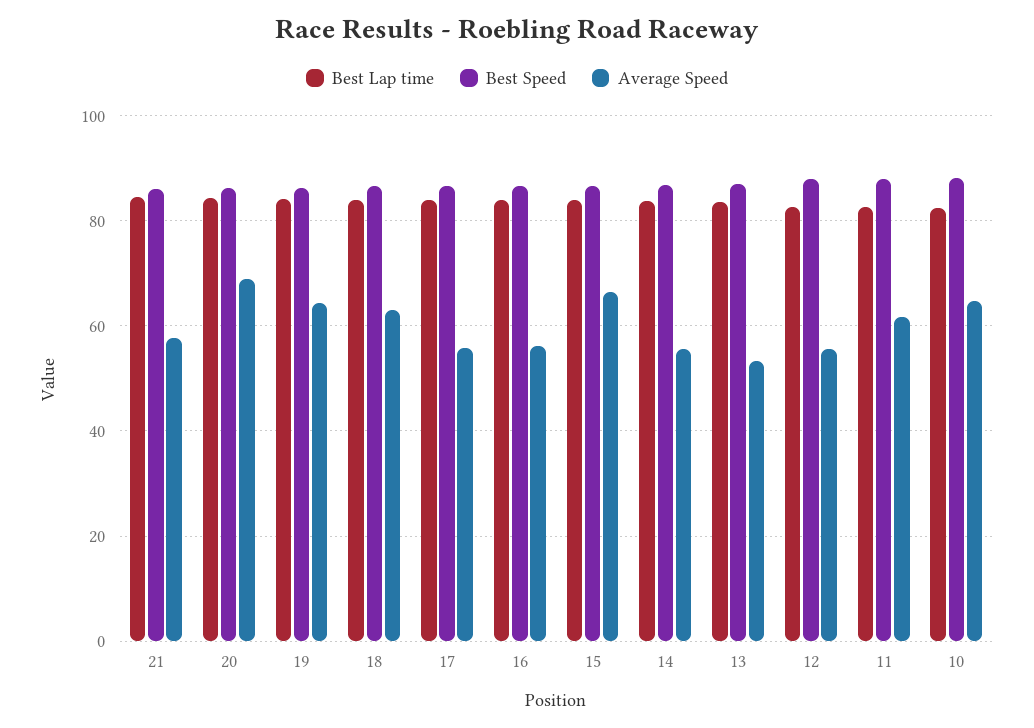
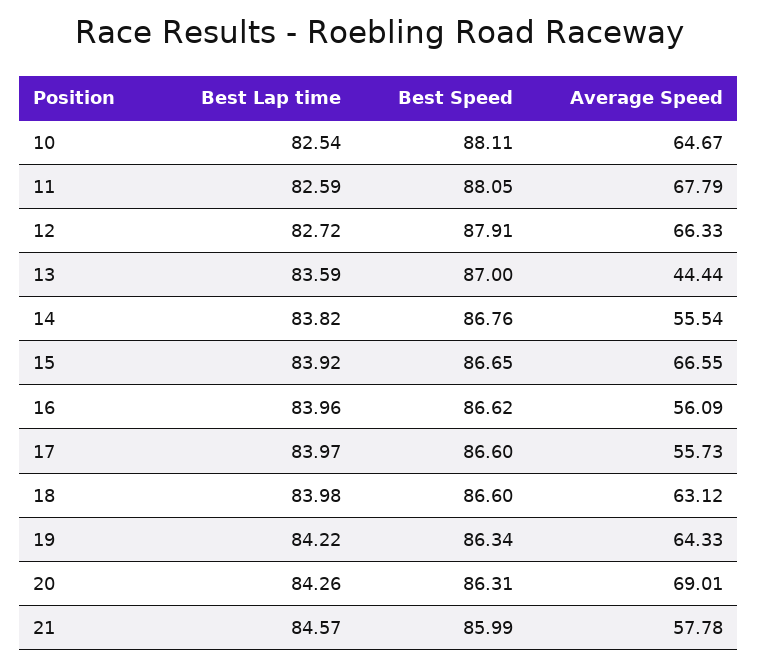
Average Speed, 13: 54 -> 44.44
Average Speed, 12: 56 -> 66.33
Average Speed, 11: 62 -> 67.79

